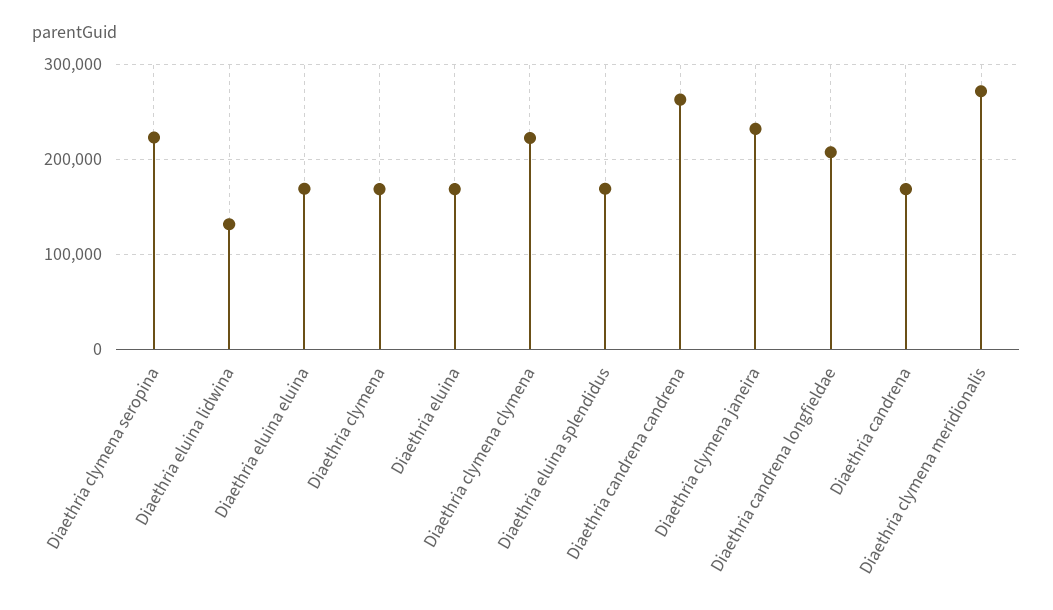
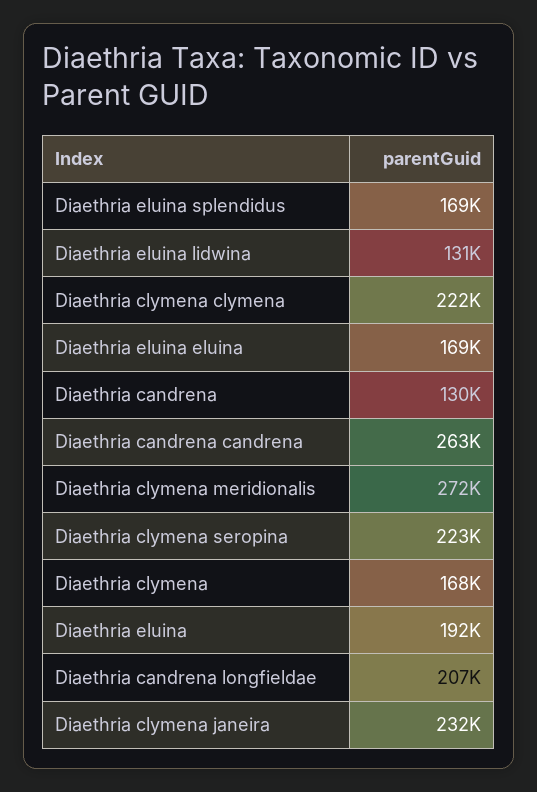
Diaethria eluina: 170000 -> 192000
Diaethria candrena: 170000 -> 130000

